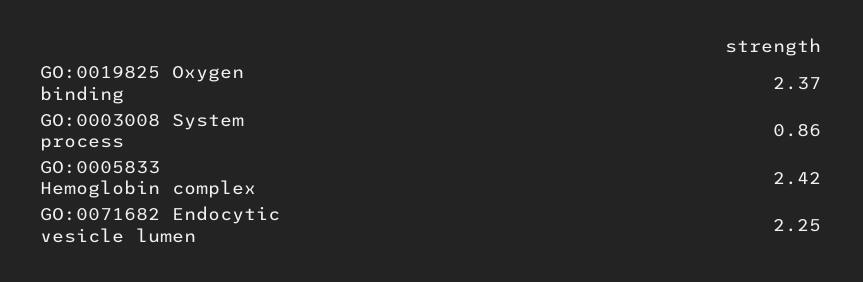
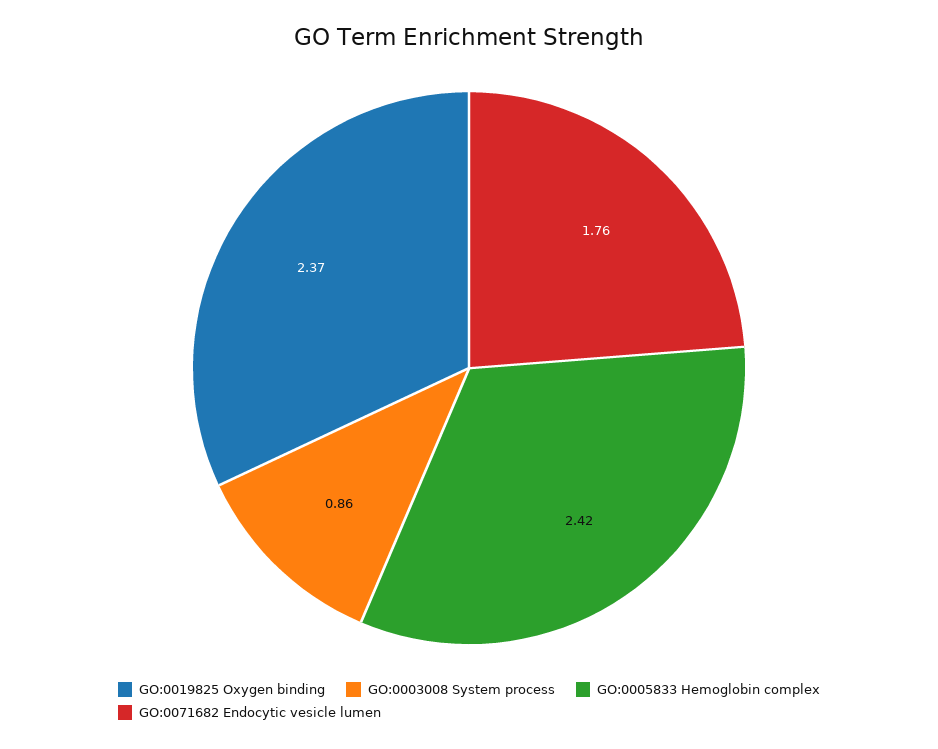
GO:0071682 Endocytic vesicle lumen: 2.25 -> 1.76

